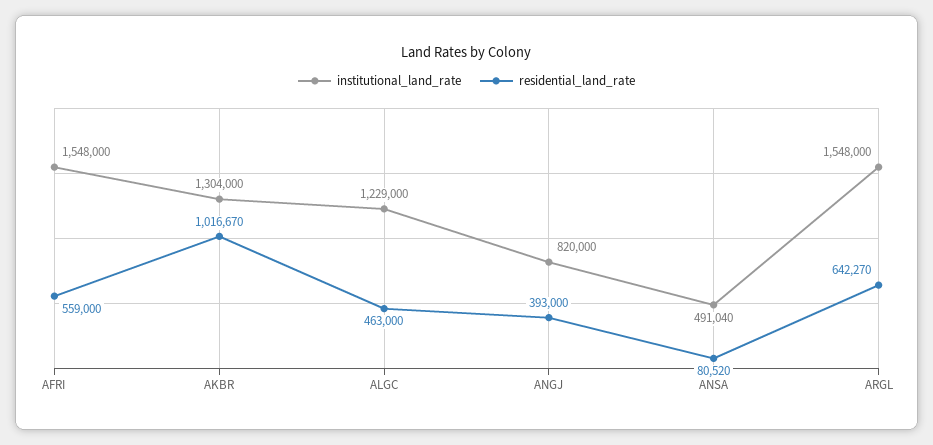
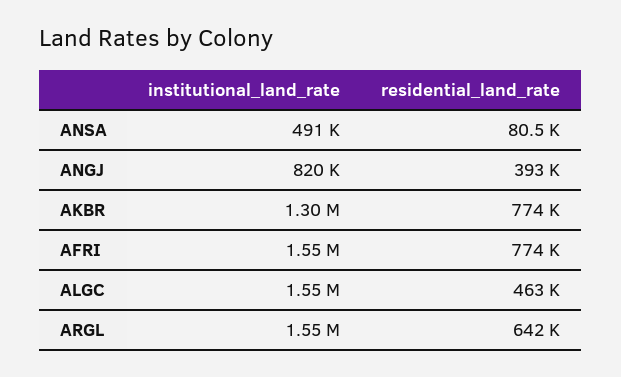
residential_land_rate, AFRI: 559000 -> 774000
residential_land_rate, AKBR: 1016670 -> 774000
institutional_land_rate, ALGC: 1229000 -> 1550000

